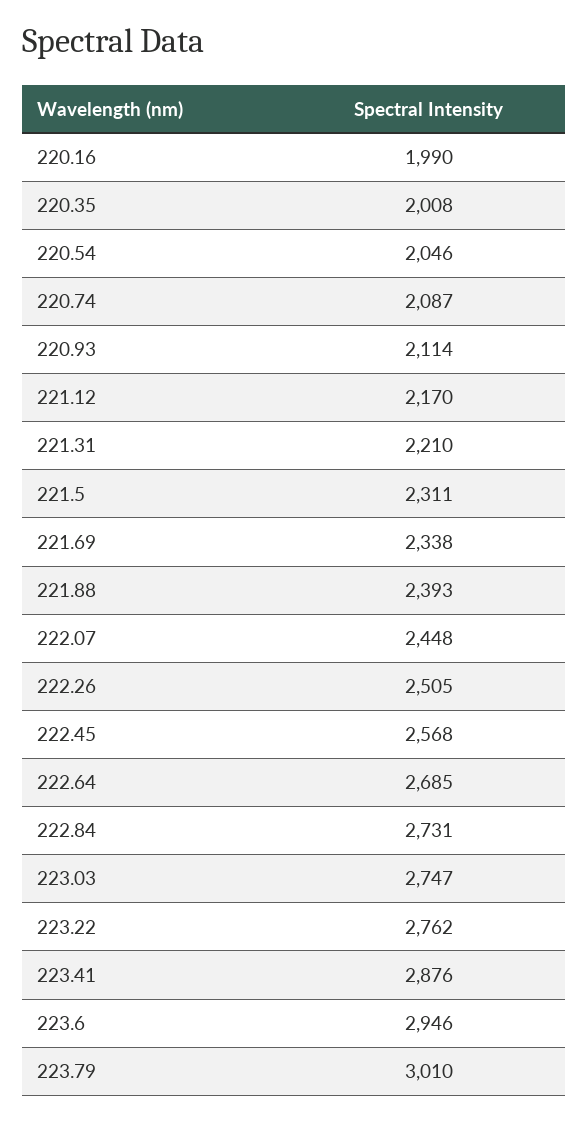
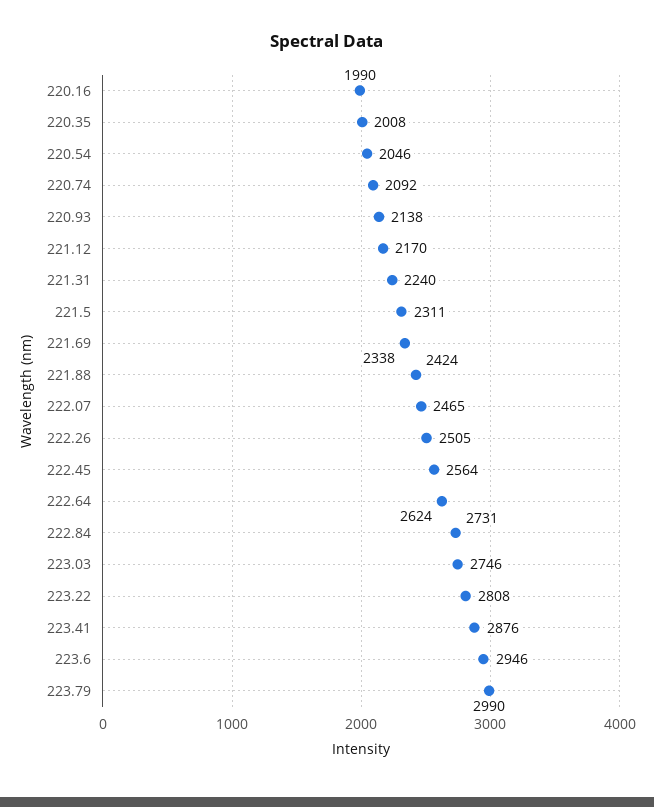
220.74: 2087 -> 2092
220.93: 2114 -> 2138
221.31: 2210 -> 2240
221.88: 2393 -> 2424
222.07: 2448 -> 2465
222.45: 2568 -> 2564
222.64: 2685 -> 2624
223.03: 2747 -> 2746
223.22: 2762 -> 2808
223.79: 3010 -> 2990

